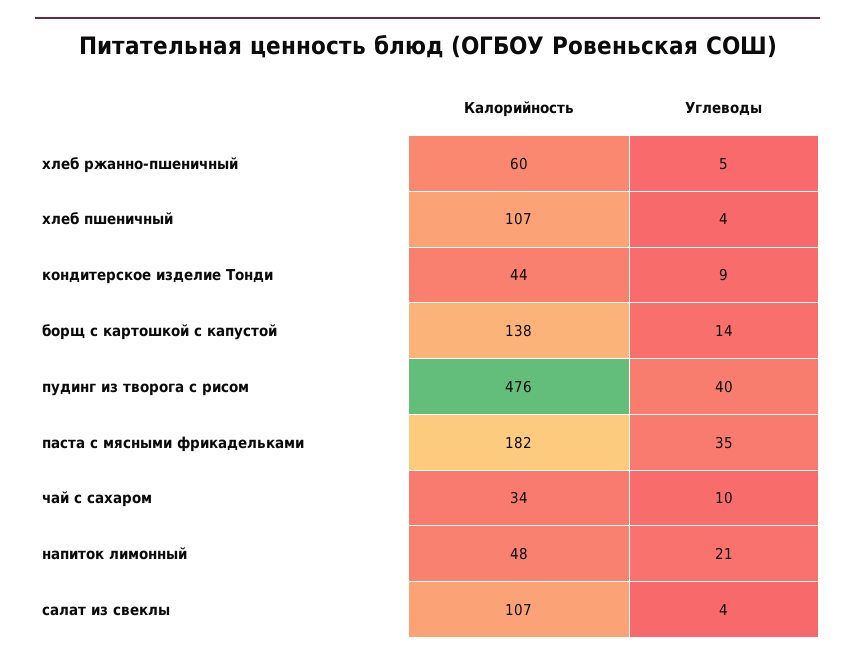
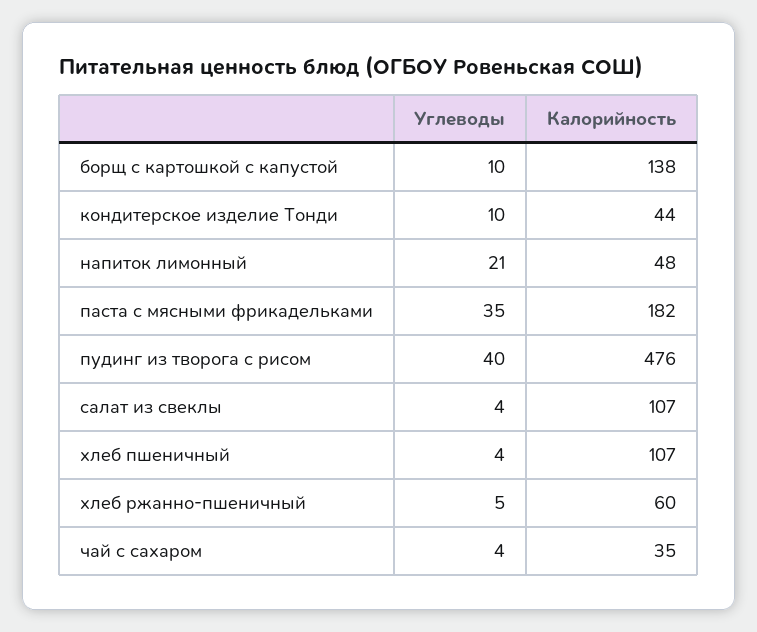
Углеводы, кондитерское изделие Тонди: 9 -> 10
Углеводы, борщ с картошкой с капустой: 14 -> 10
Калорийность, чай с сахаром: 34 -> 35
Углеводы, чай с сахаром: 10 -> 4

